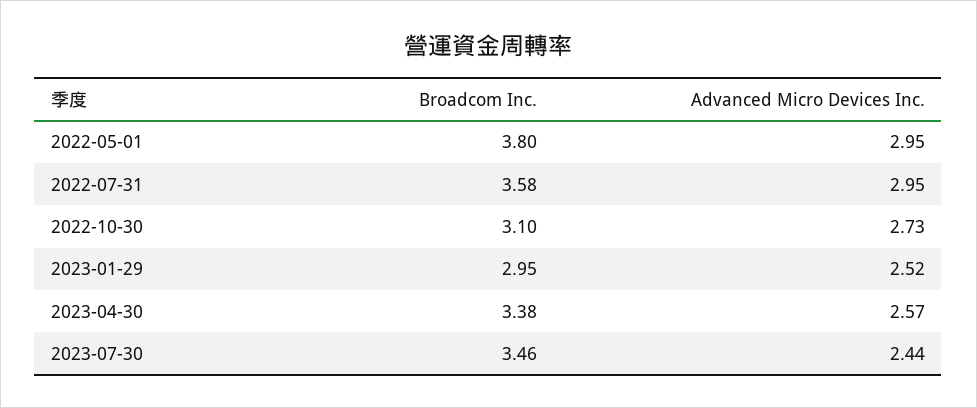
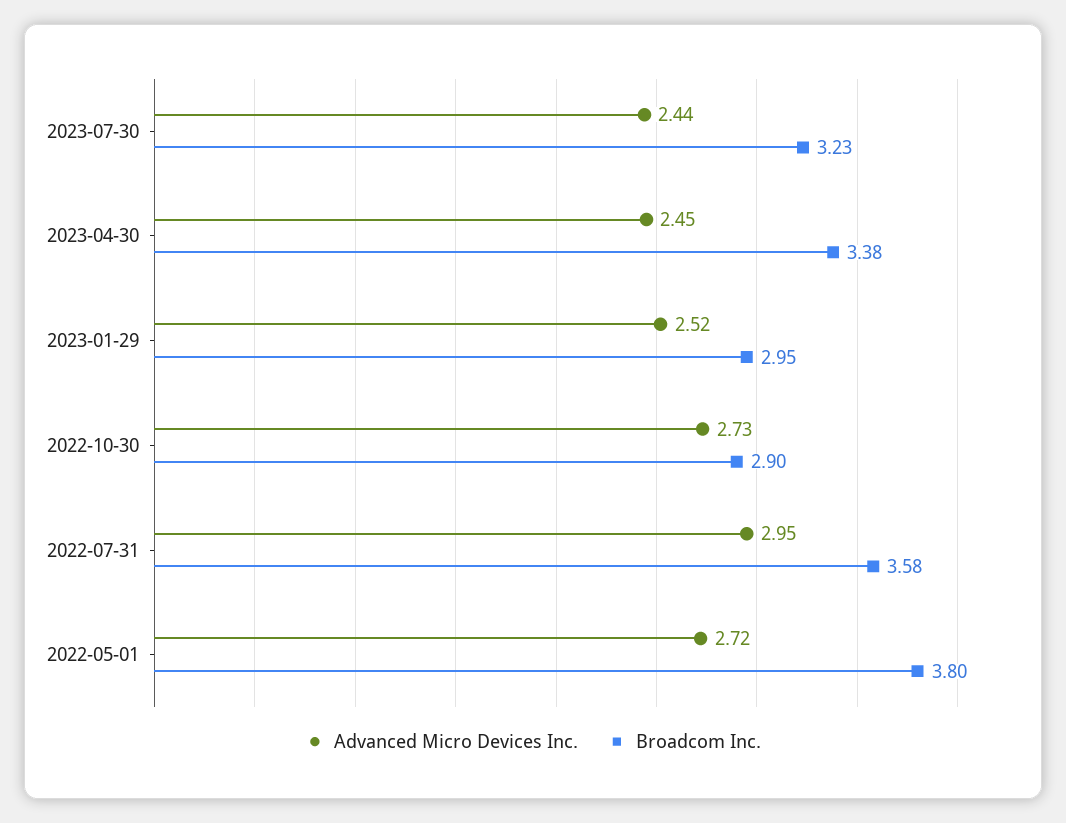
Advanced Micro Devices Inc., 2022-05-01: 2.95 -> 2.72
Broadcom Inc., 2022-10-30: 3.1 -> 2.9
Advanced Micro Devices Inc., 2023-04-30: 2.57 -> 2.45
Broadcom Inc., 2023-07-30: 3.46 -> 3.23

